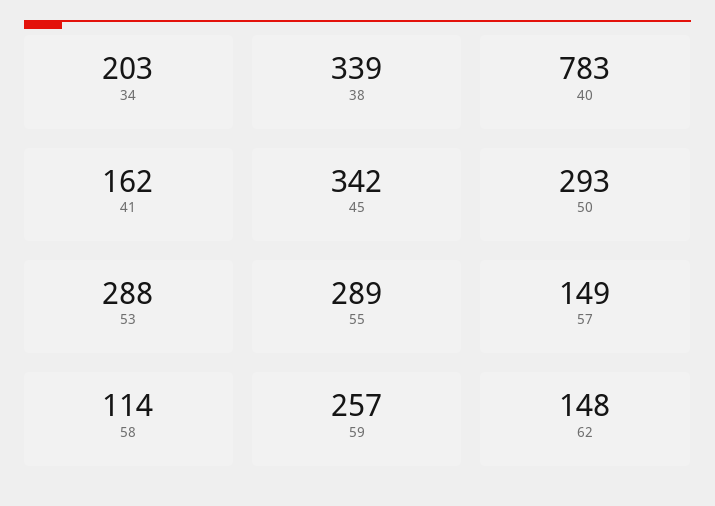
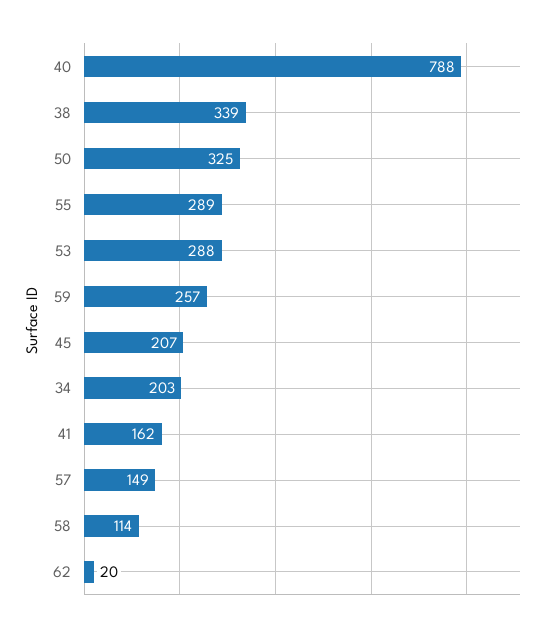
40: 783 -> 788
45: 342 -> 207
50: 293 -> 325
62: 148 -> 20

